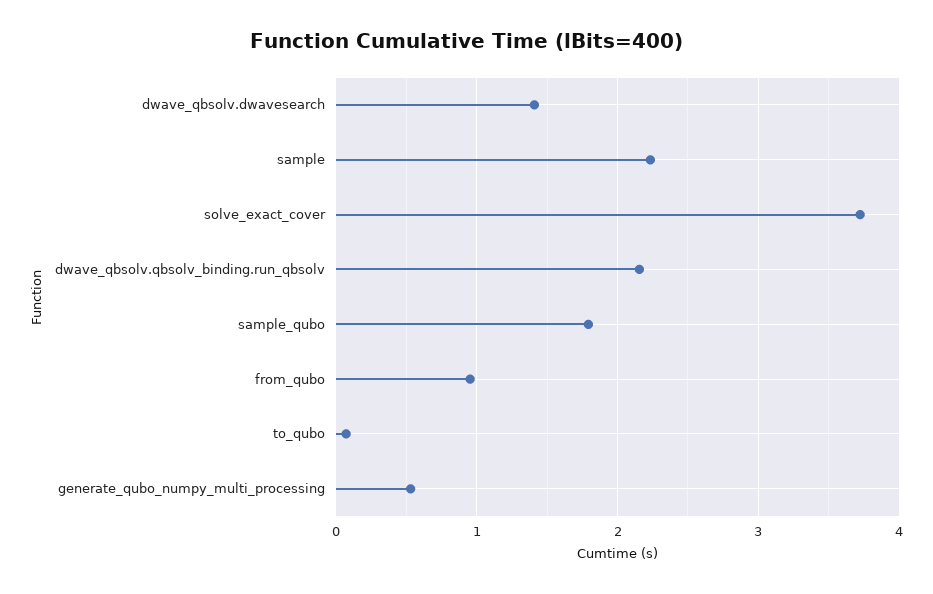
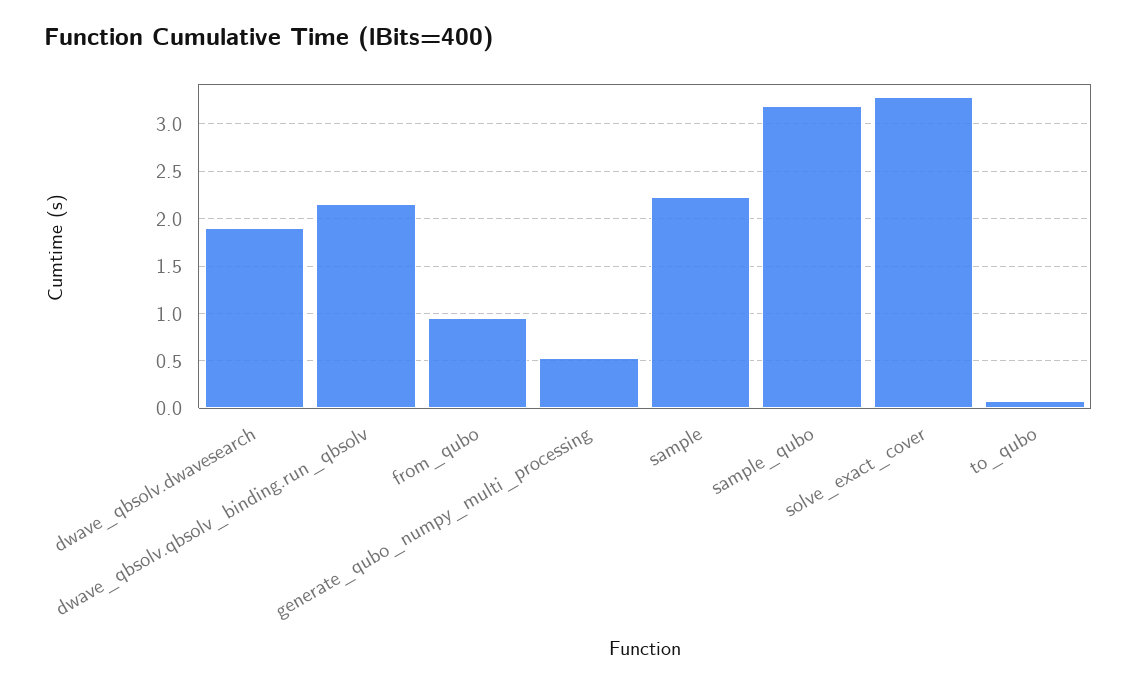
dwave_qbsolv.dwavesearch: 1.4 -> 1.9
solve_exact_cover: 3.7 -> 3.3
sample_qubo: 1.8 -> 3.2

